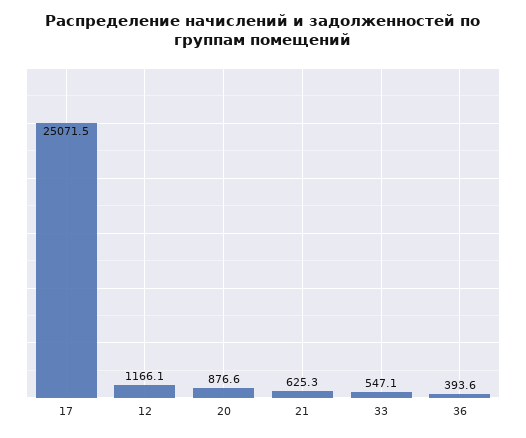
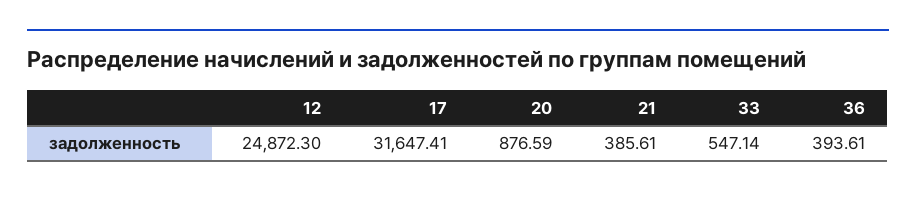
17: 25071.5 -> 31647.41
12: 1166.1 -> 24872.3
21: 625.3 -> 385.61

